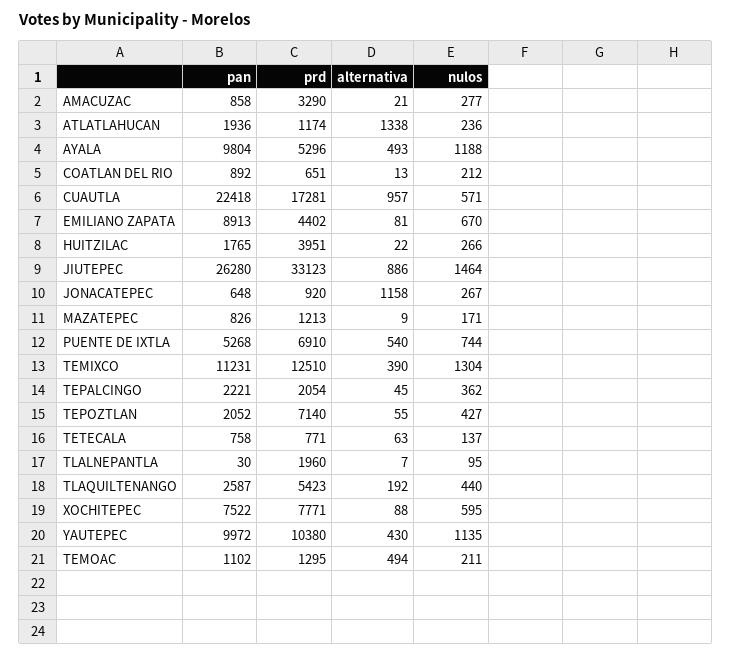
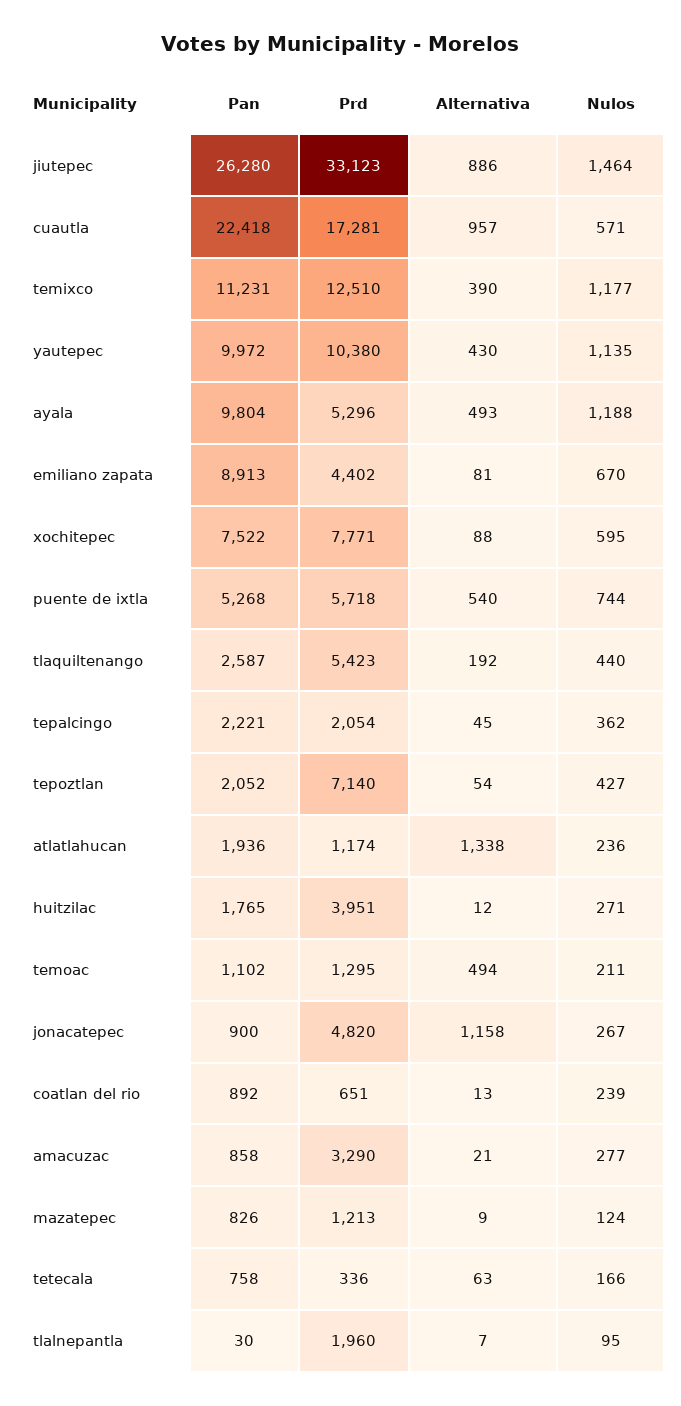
nulos, COATLAN DEL RIO: 212 -> 239
alternativa, HUITZILAC: 22 -> 12
nulos, HUITZILAC: 266 -> 271
pan, JONACATEPEC: 648 -> 900
prd, JONACATEPEC: 920 -> 4820
nulos, MAZATEPEC: 171 -> 124
prd, PUENTE DE IXTLA: 6910 -> 5718
nulos, TEMIXCO: 1304 -> 1177
alternativa, TEPOZTLAN: 55 -> 54
prd, TETECALA: 771 -> 336
nulos, TETECALA: 137 -> 166

